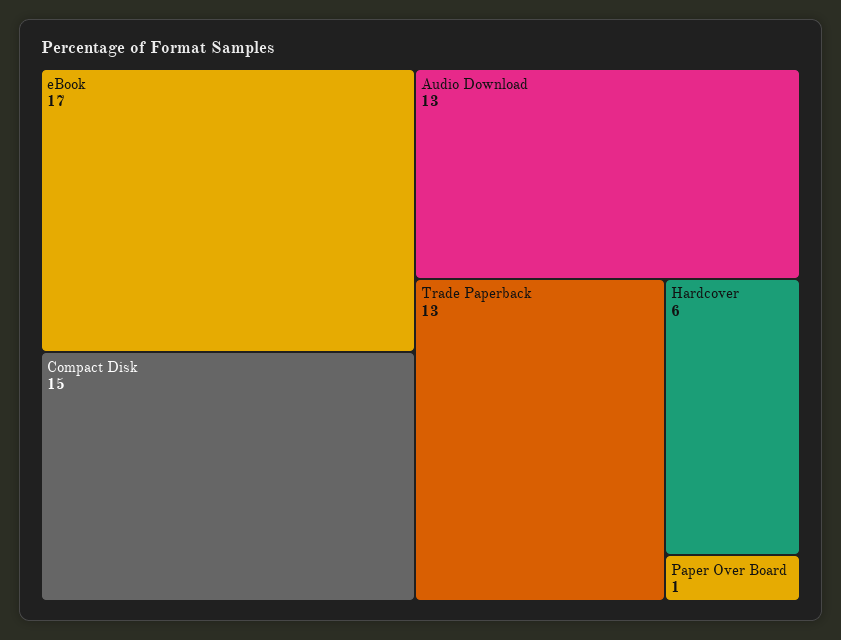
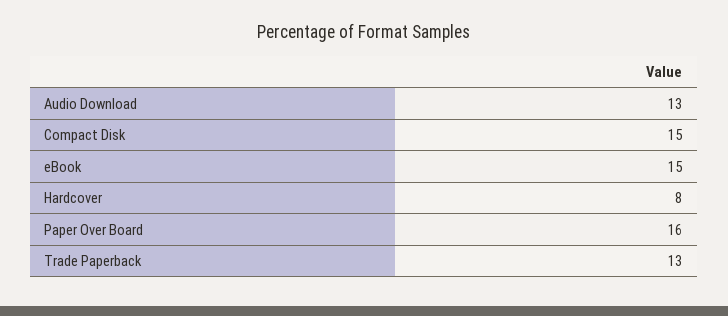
eBook: 17 -> 15
Hardcover: 6 -> 8
Paper Over Board: 1 -> 16

